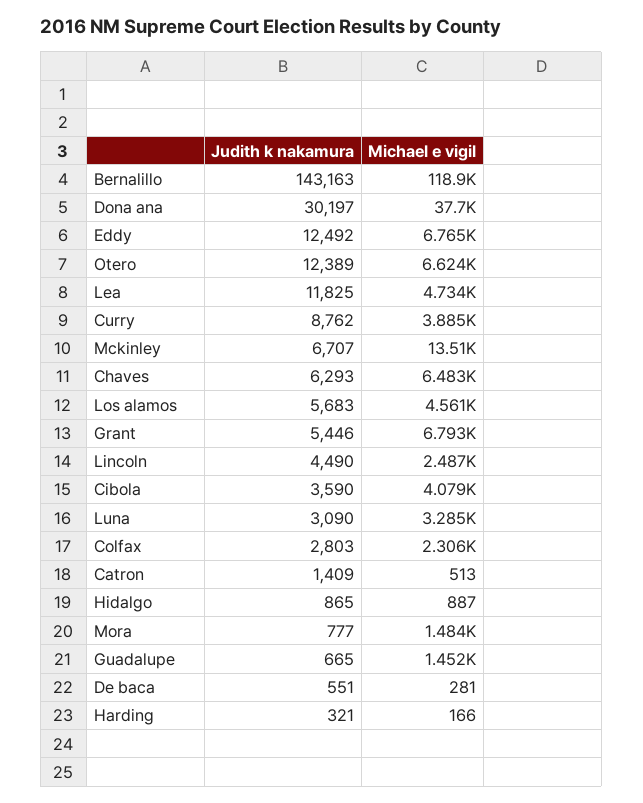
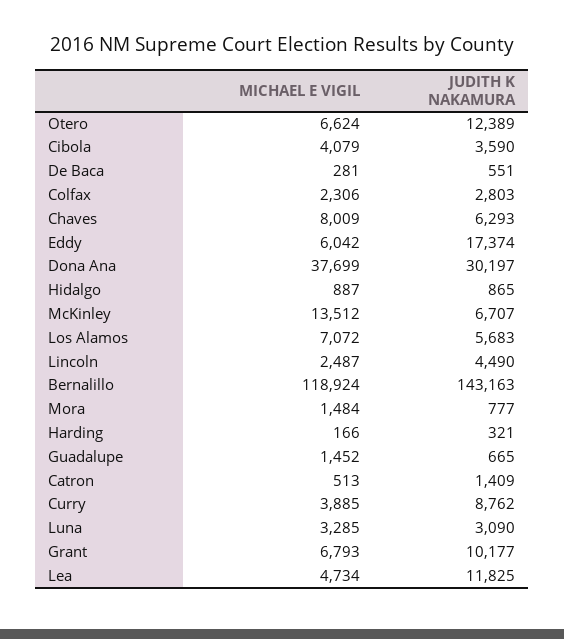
Judith k nakamura, Eddy: 12492 -> 17374
Michael e vigil, Eddy: 6765 -> 6042
Michael e vigil, Chaves: 6483 -> 8009
Michael e vigil, Los alamos: 4561 -> 7072
Judith k nakamura, Grant: 5446 -> 10177

